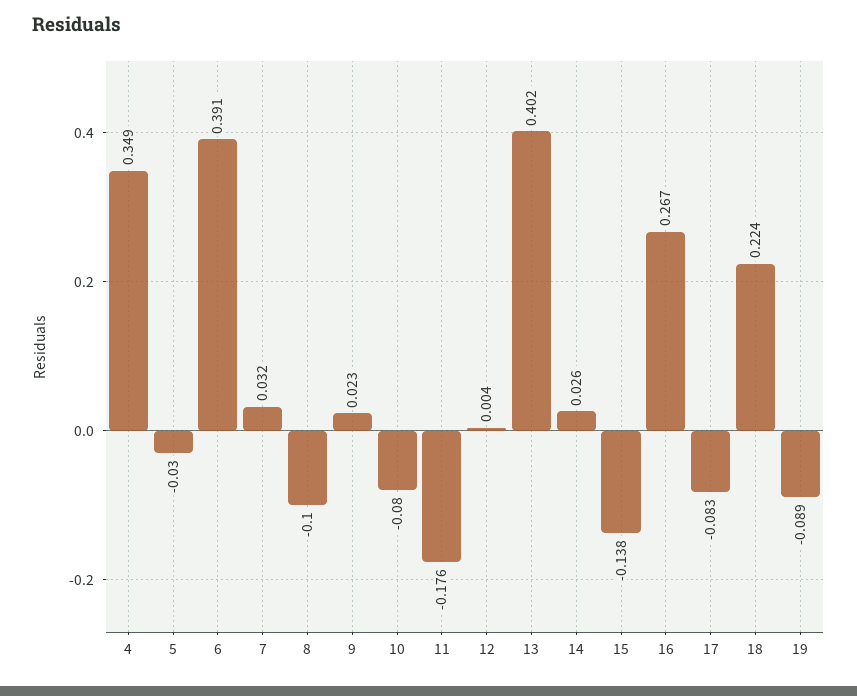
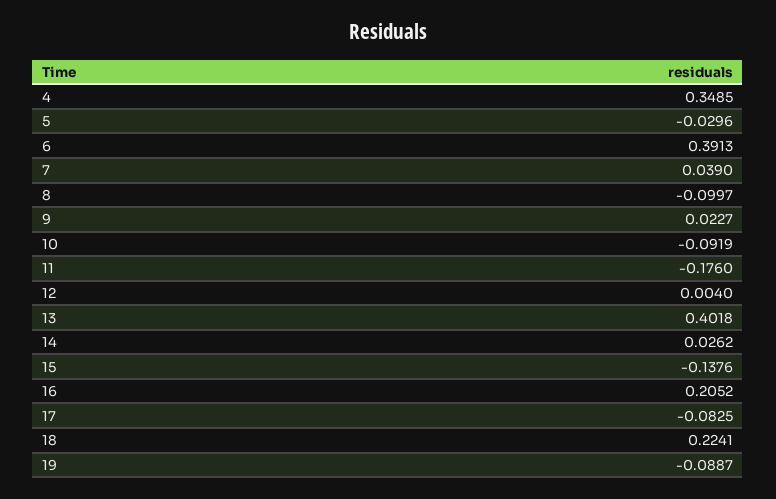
7: 0.032 -> 0.039
10: -0.08 -> -0.0919
16: 0.267 -> 0.2052

